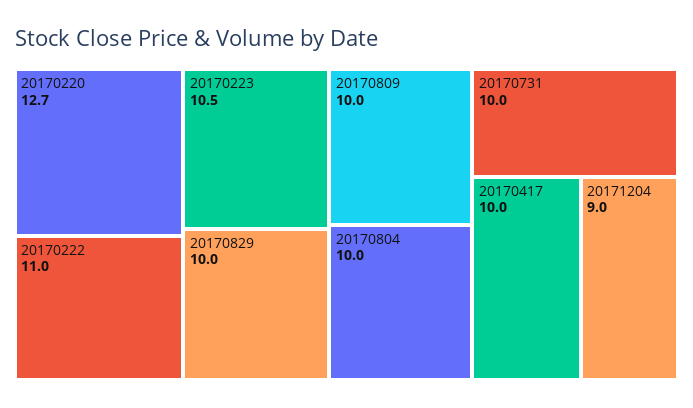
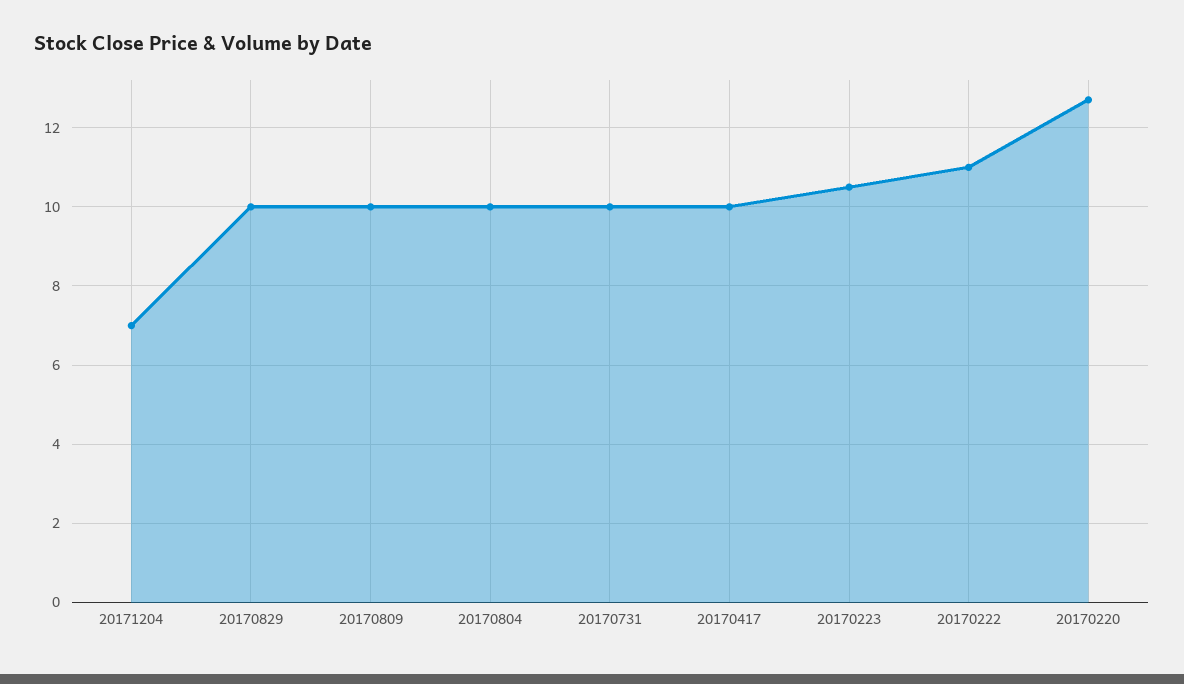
20171204: 9 -> 7

